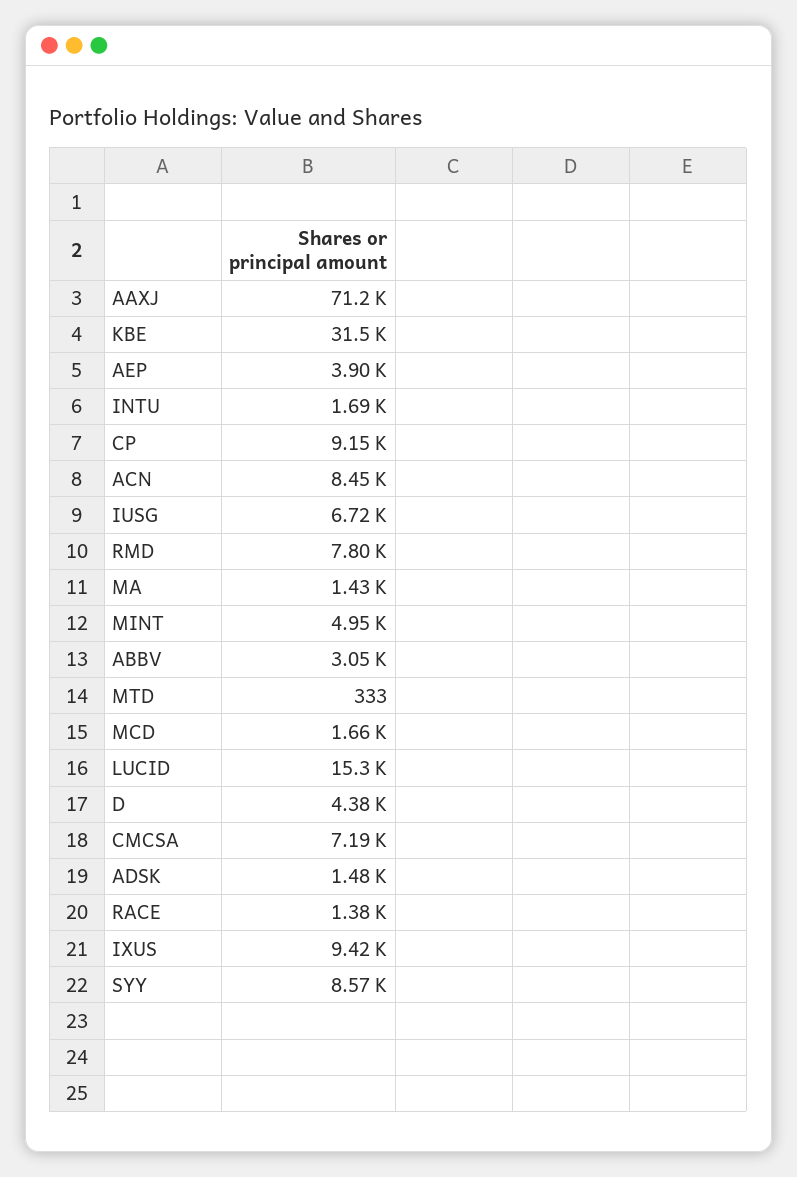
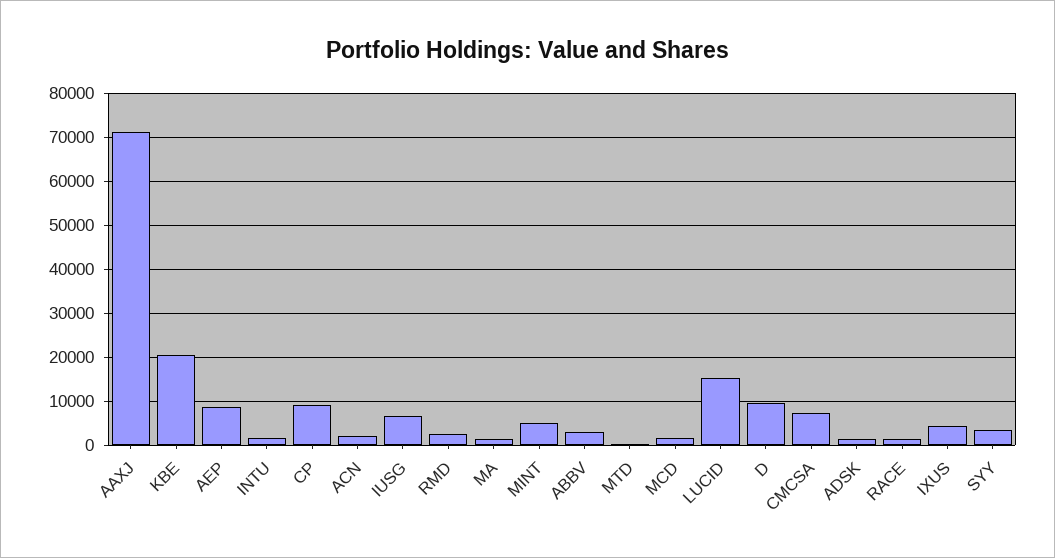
KBE: 31500 -> 20000
AEP: 3900 -> 8000
ACN: 8450 -> 2000
RMD: 7800 -> 2000
D: 4380 -> 10000
IXUS: 9420 -> 4000
SYY: 8570 -> 4000

